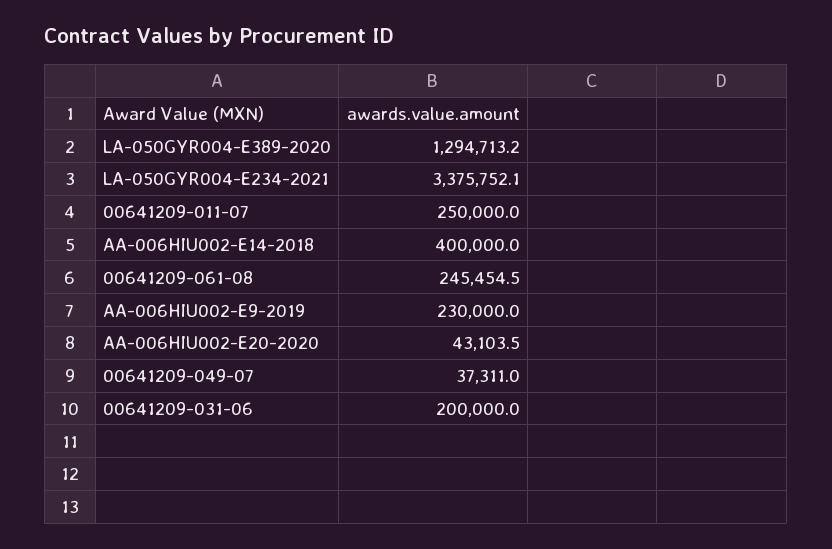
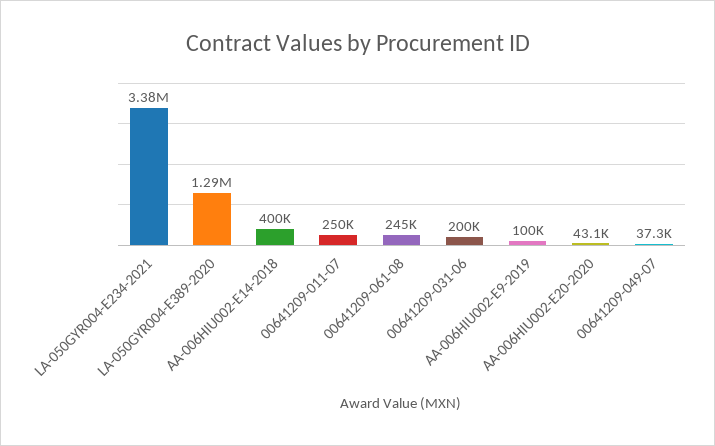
AA-006HIU002-E9-2019: 230000 -> 100000

